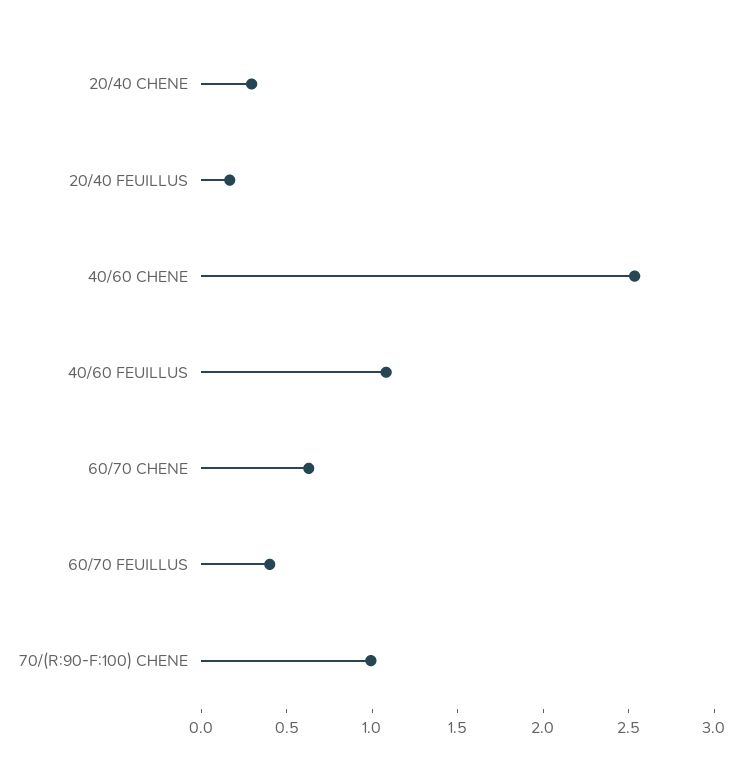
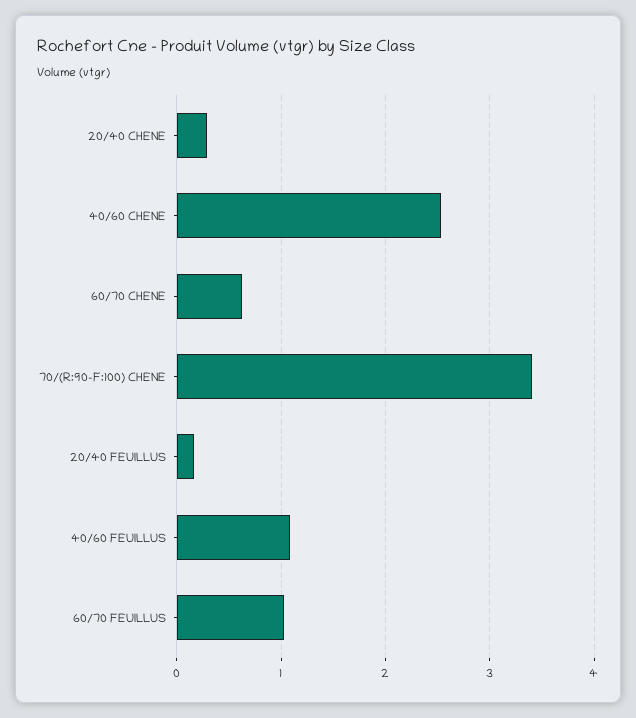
60/70 FEUILLUS: 0.4 -> 1
70/(R:90-F:100) CHENE: 1 -> 3.4

